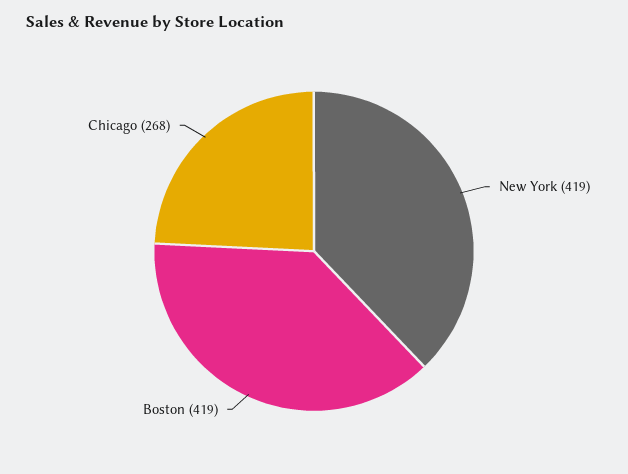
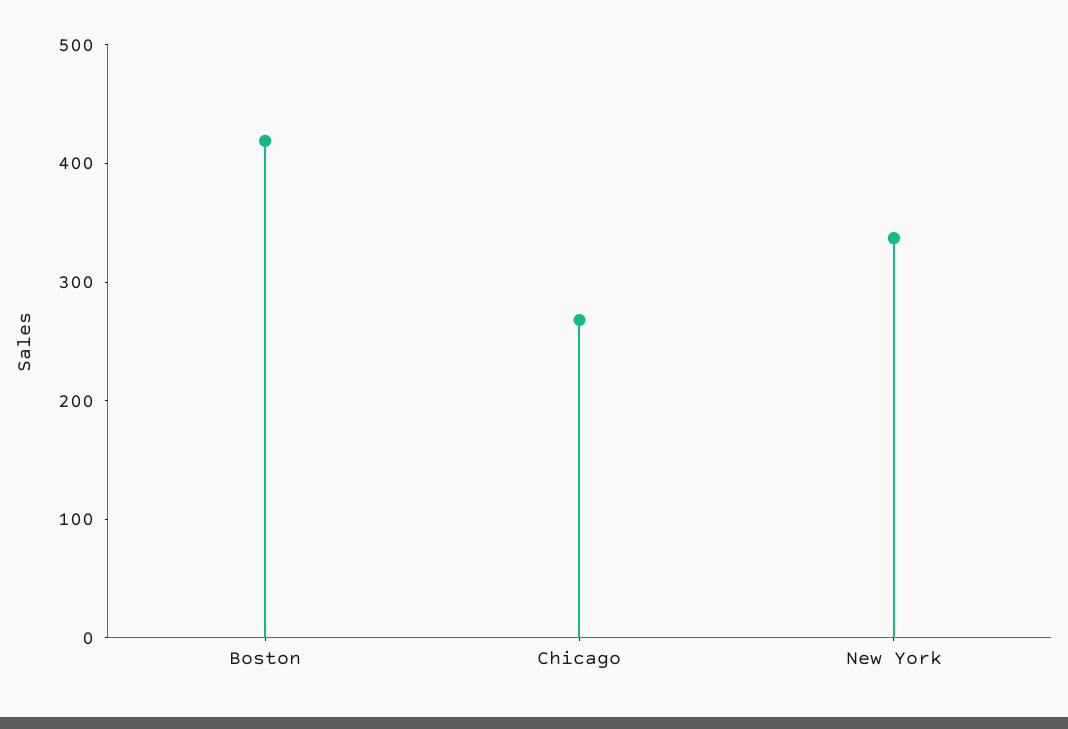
New York: 419 -> 340

